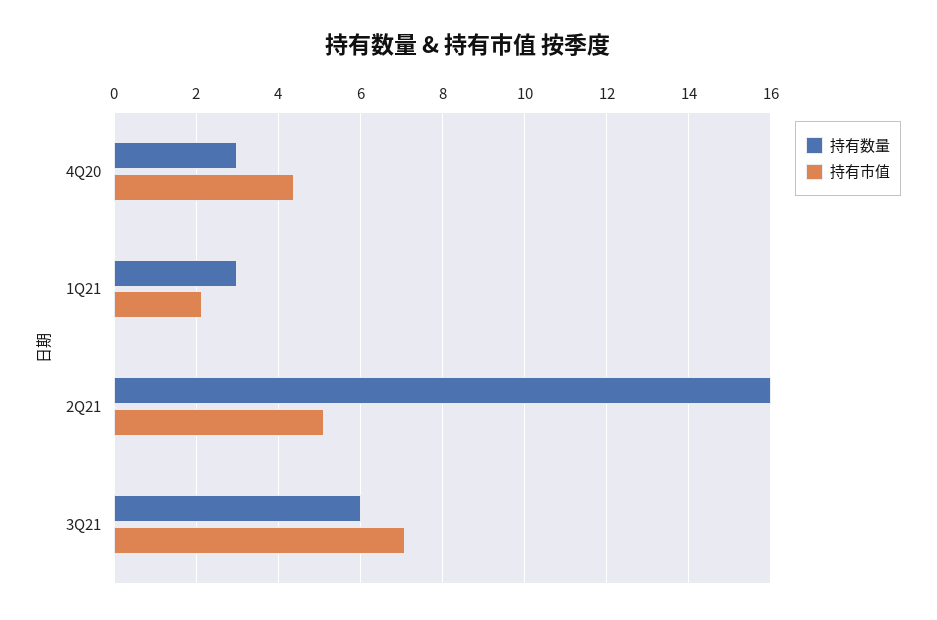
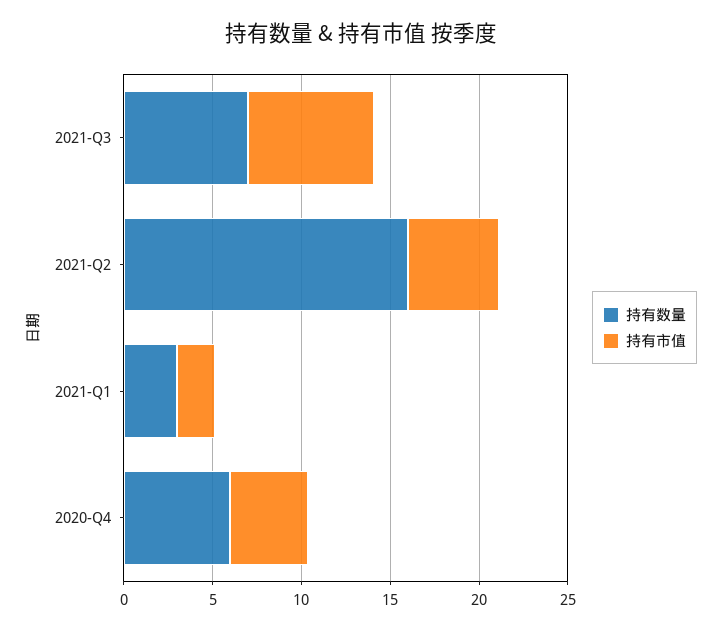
持有数量, 4Q20: 3 -> 6
持有数量, 3Q21: 6 -> 7

